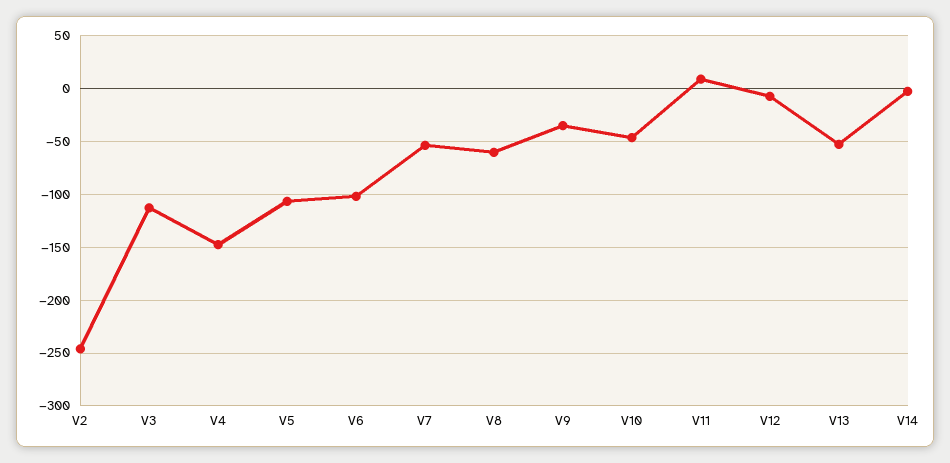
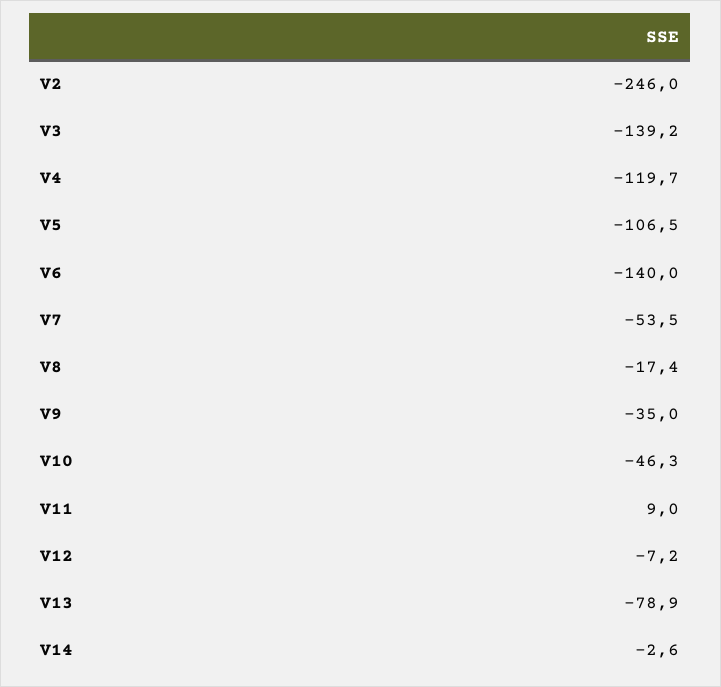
V3: -110 -> -139.2
V4: -150 -> -119.7
V6: -100 -> -140
V8: -60 -> -17.4
V13: -50 -> -78.9

